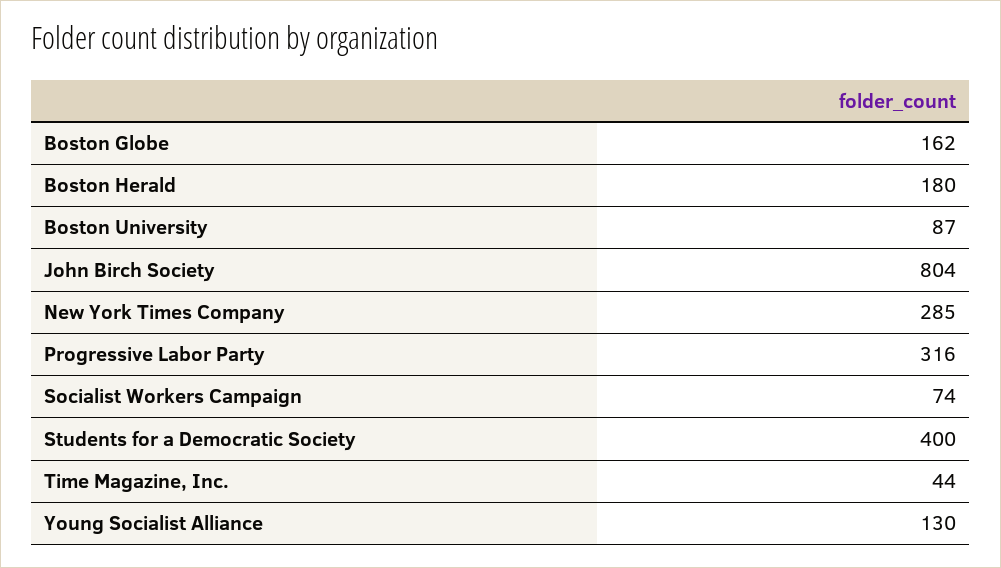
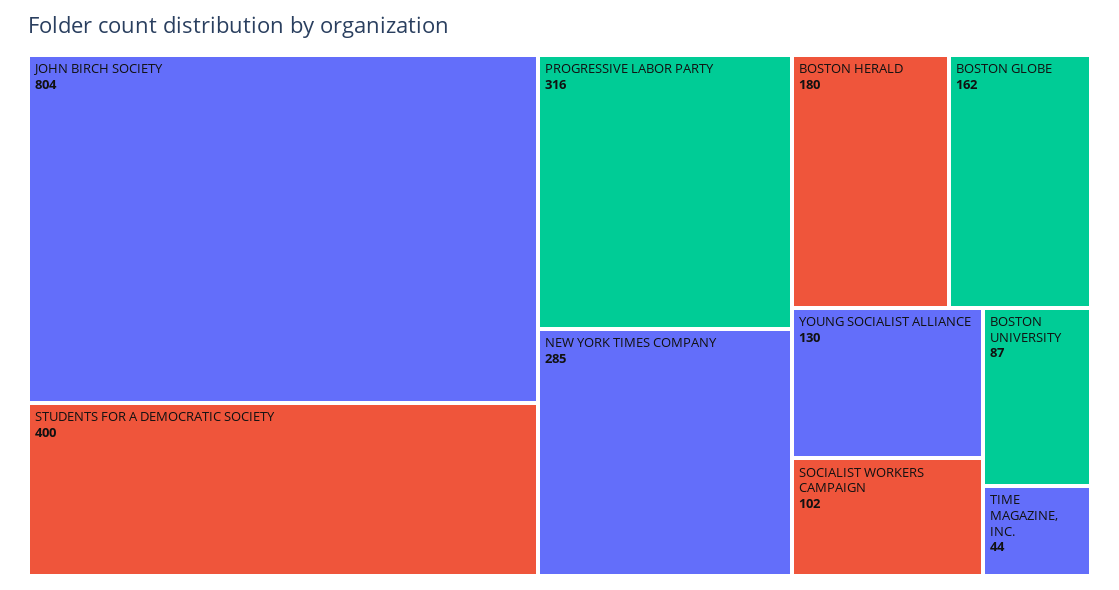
Socialist Workers Campaign: 74 -> 102

